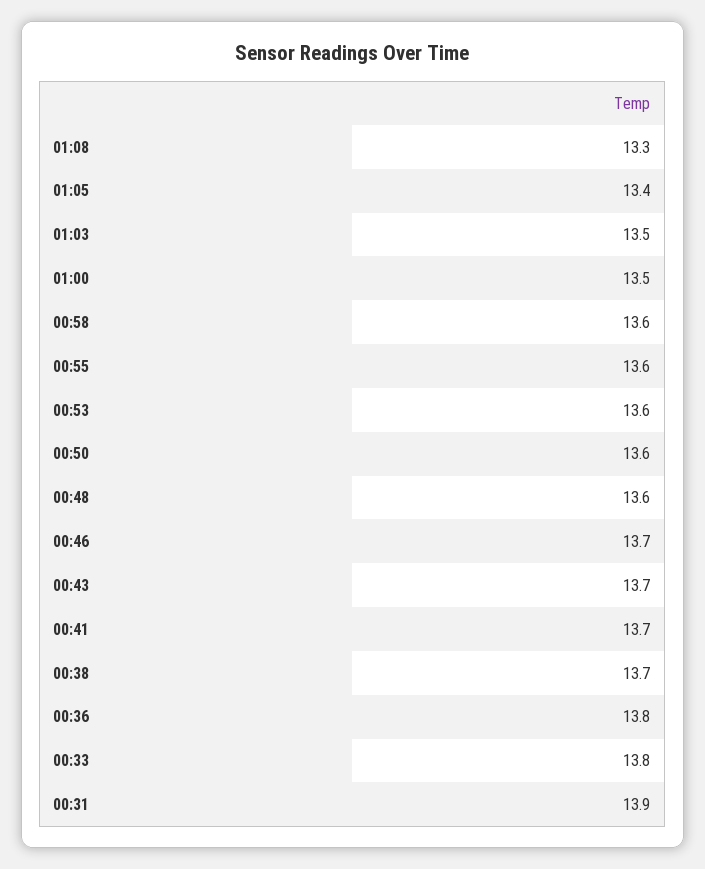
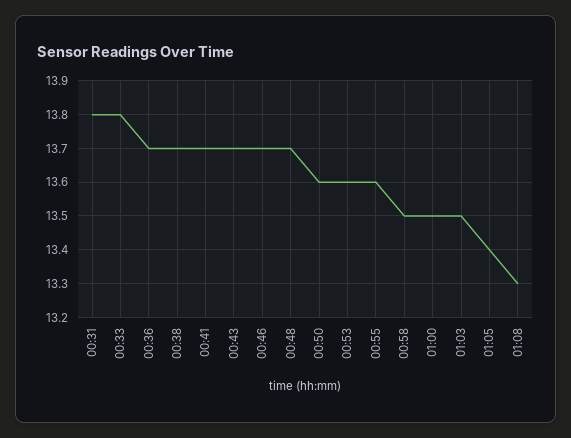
00:58: 13.6 -> 13.5
00:48: 13.6 -> 13.7
00:36: 13.8 -> 13.7
00:31: 13.9 -> 13.8

